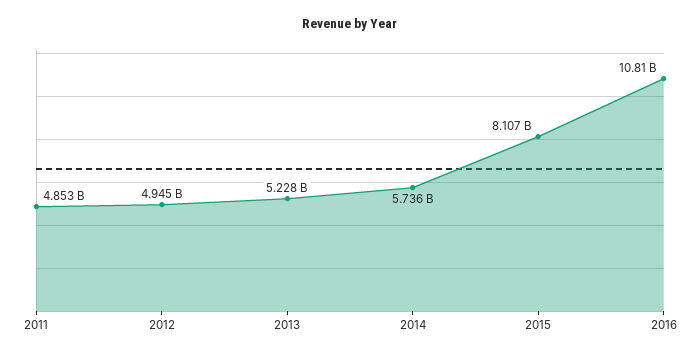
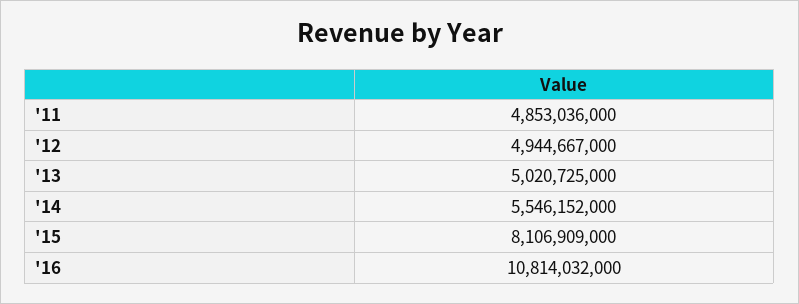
2013: 5228000000 -> 5020725000
2014: 5736000000 -> 5546152000

